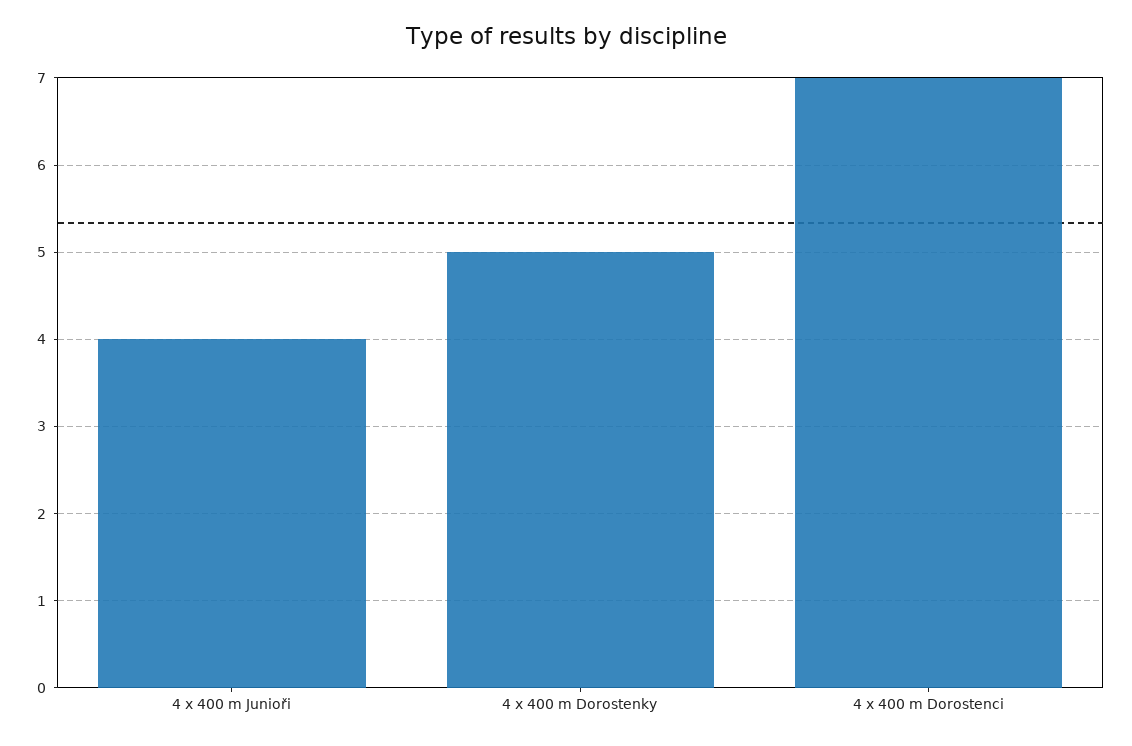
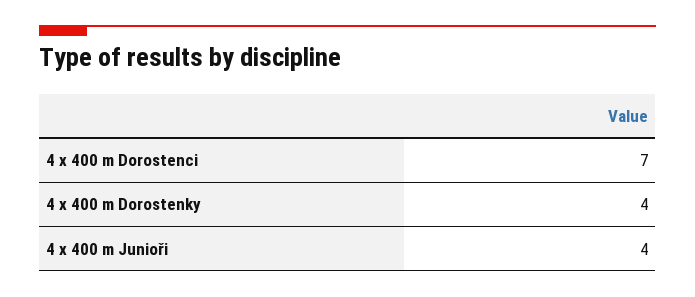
4 x 400 m Dorostenky: 5 -> 4

